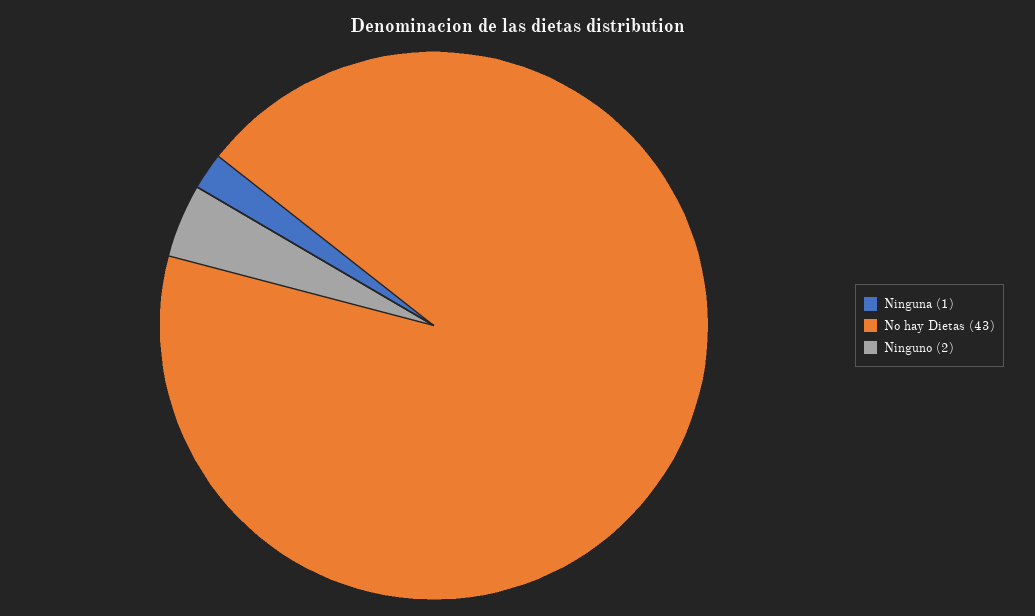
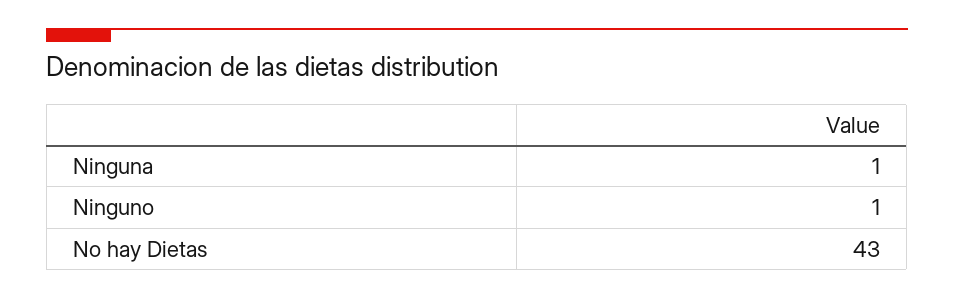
Ninguno: 2 -> 1

